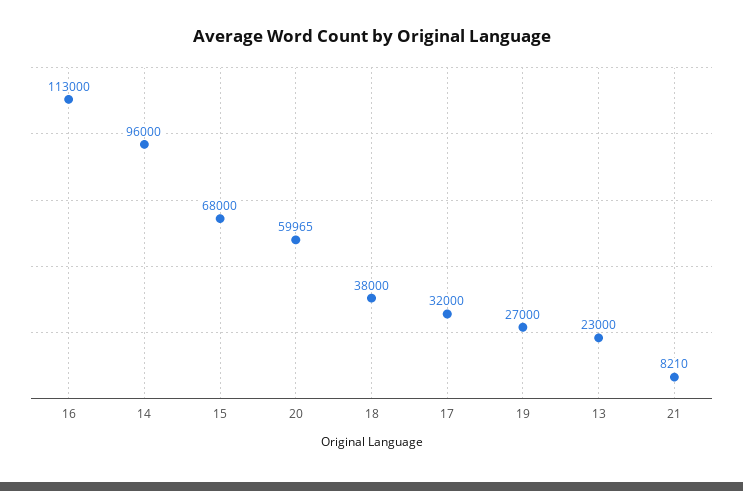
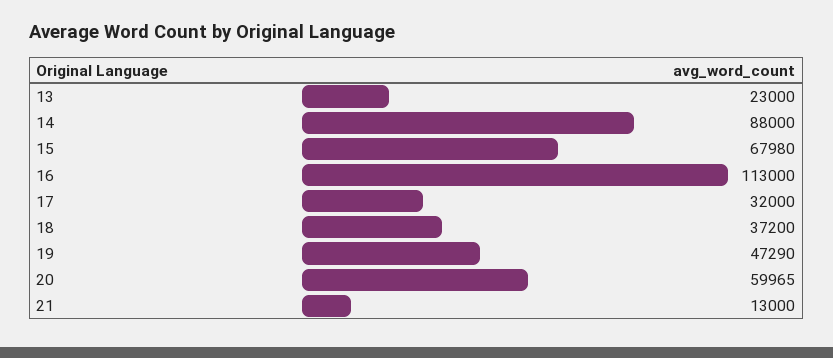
14: 96000 -> 88000
15: 68000 -> 67980
18: 38000 -> 37200
19: 27000 -> 47290
21: 8210 -> 13000

